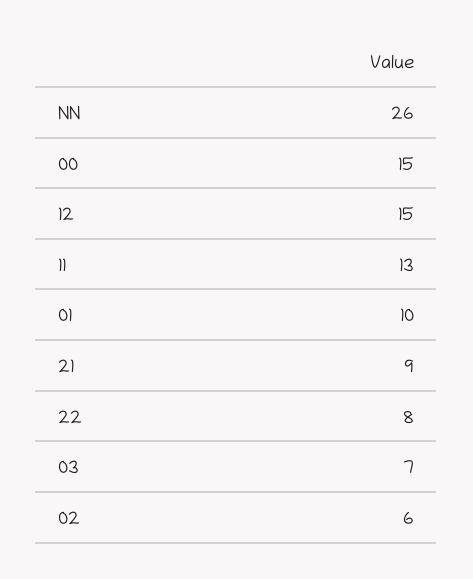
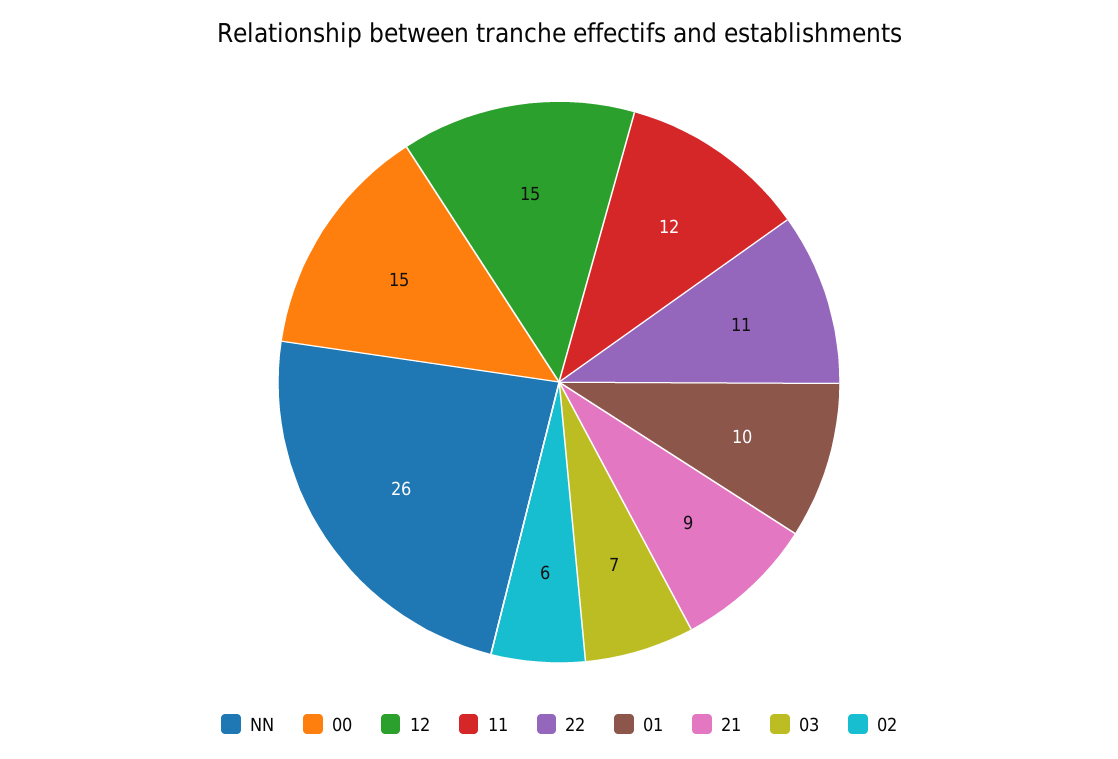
11: 13 -> 12
22: 8 -> 11

